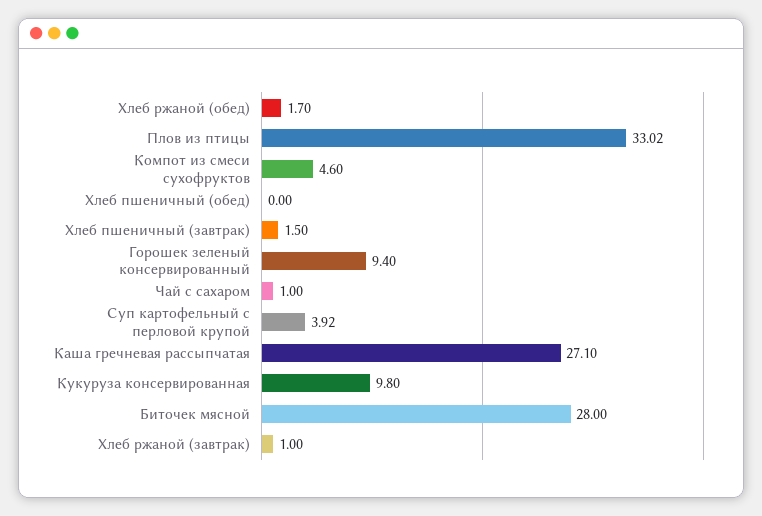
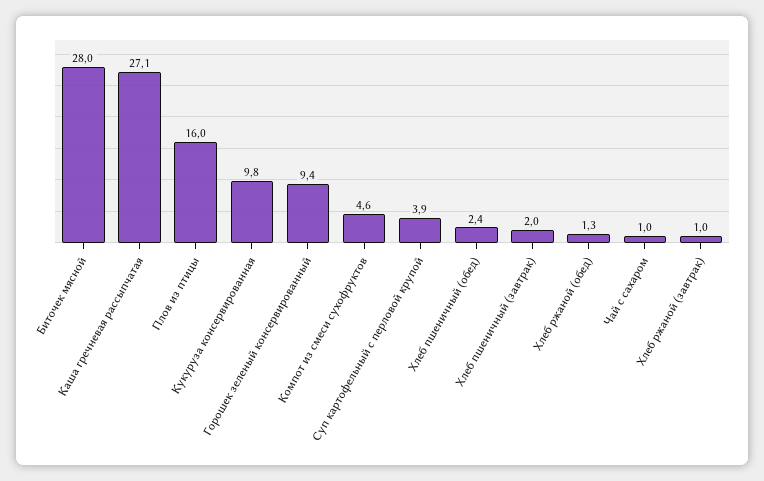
Хлеб ржаной (обед): 1.7 -> 1.3
Плов из птицы: 33.02 -> 16
Хлеб пшеничный (обед): 0 -> 2.4
Хлеб пшеничный (завтрак): 1.5 -> 2

